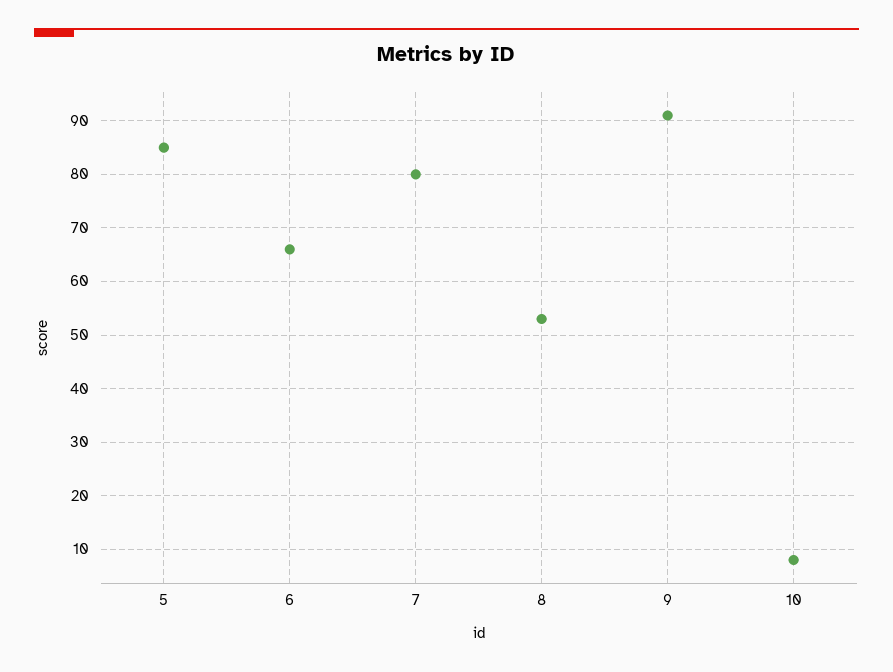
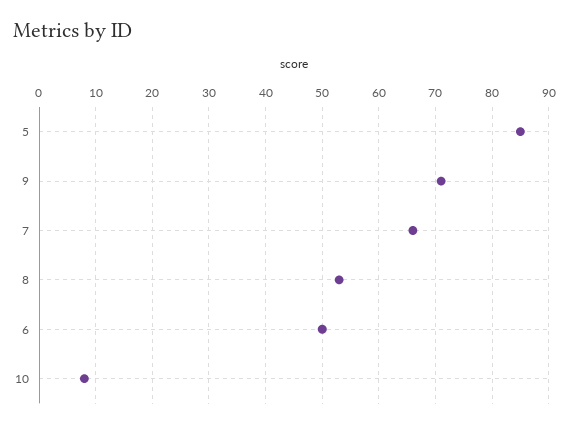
6: 65 -> 50
7: 80 -> 65
9: 90 -> 70

